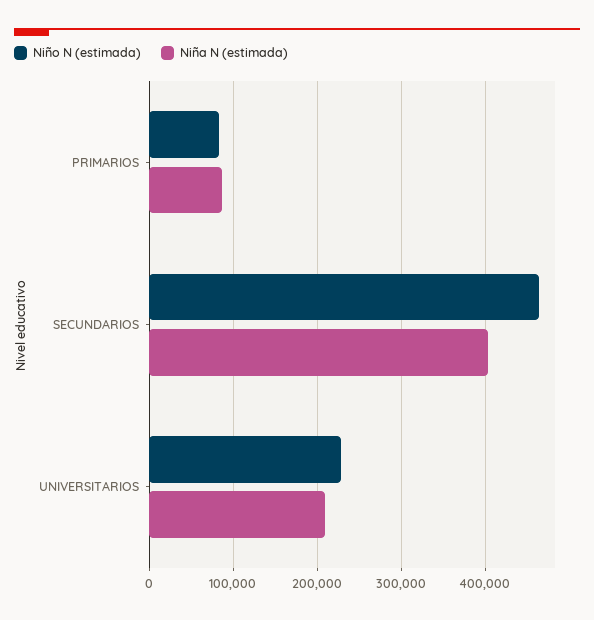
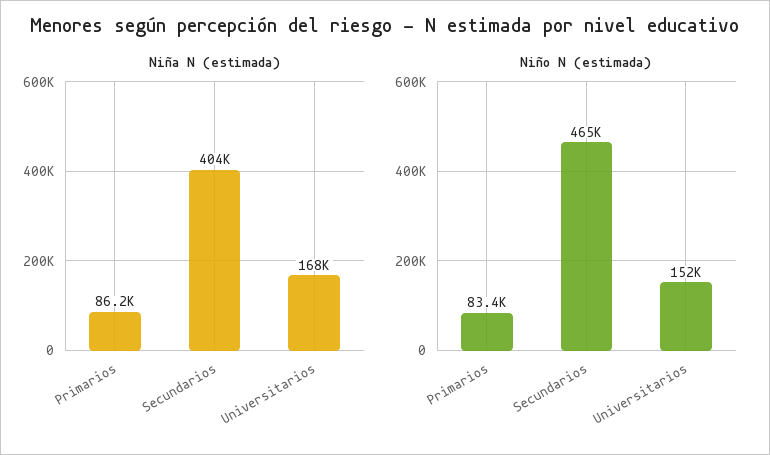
Niño N (estimada), UNIVERSITARIOS: 230000 -> 152000
Niña N (estimada), UNIVERSITARIOS: 210000 -> 168000

